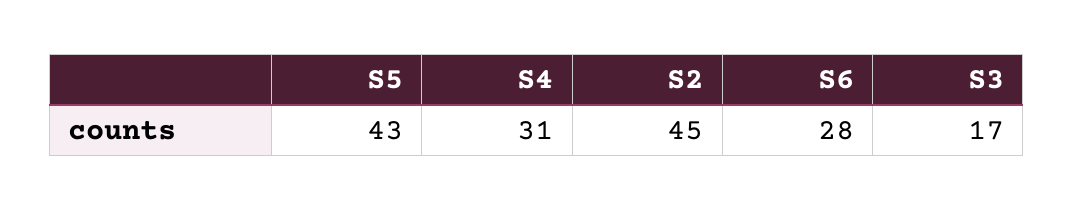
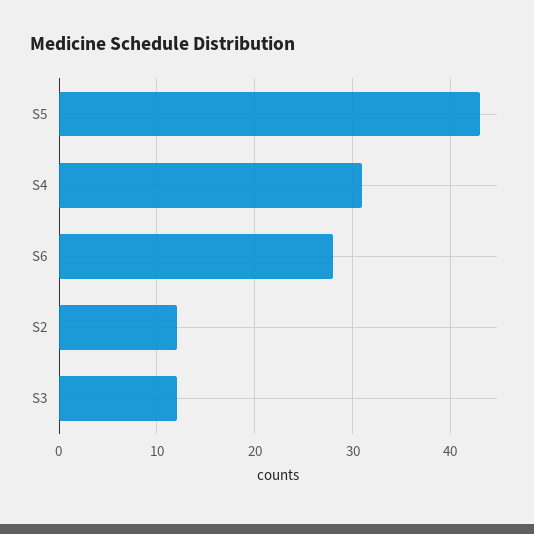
S2: 45 -> 12
S3: 17 -> 12

